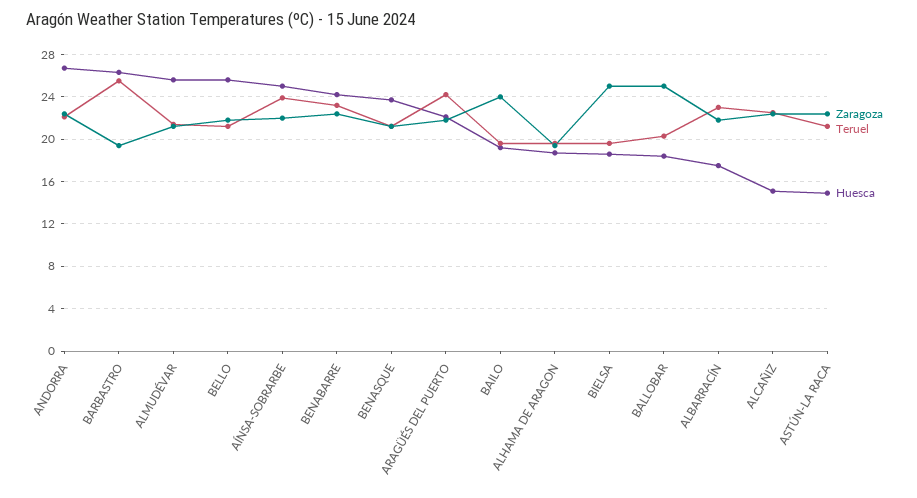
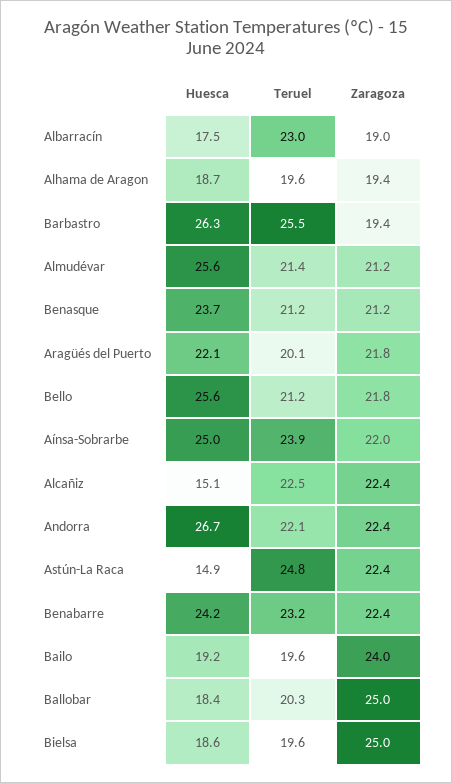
Teruel, ARAGÜÉS DEL PUERTO: 24 -> 20.1
Zaragoza, ALBARRACÍN: 22 -> 19
Teruel, ASTÚN-LA RACA: 21 -> 24.8

